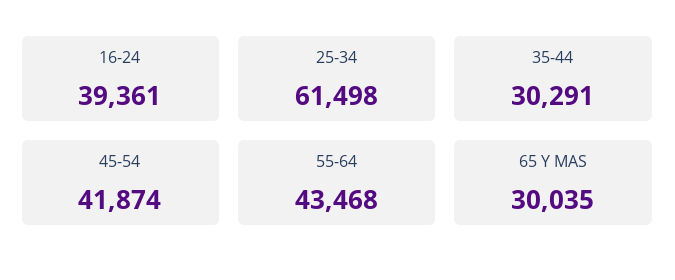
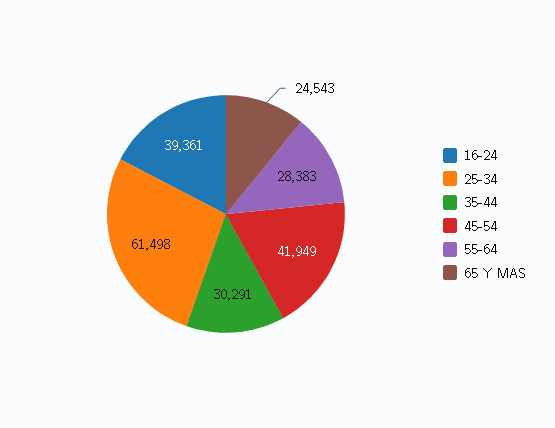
45-54: 41874 -> 41949
55-64: 43468 -> 28383
65 Y MAS: 30035 -> 24543

